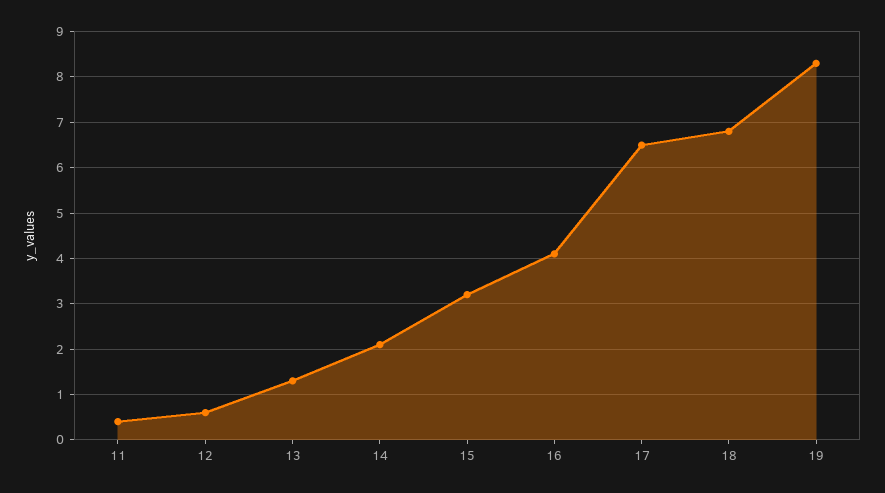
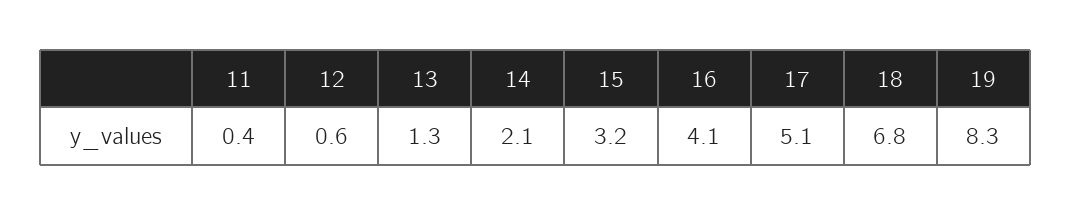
17: 6.5 -> 5.1

